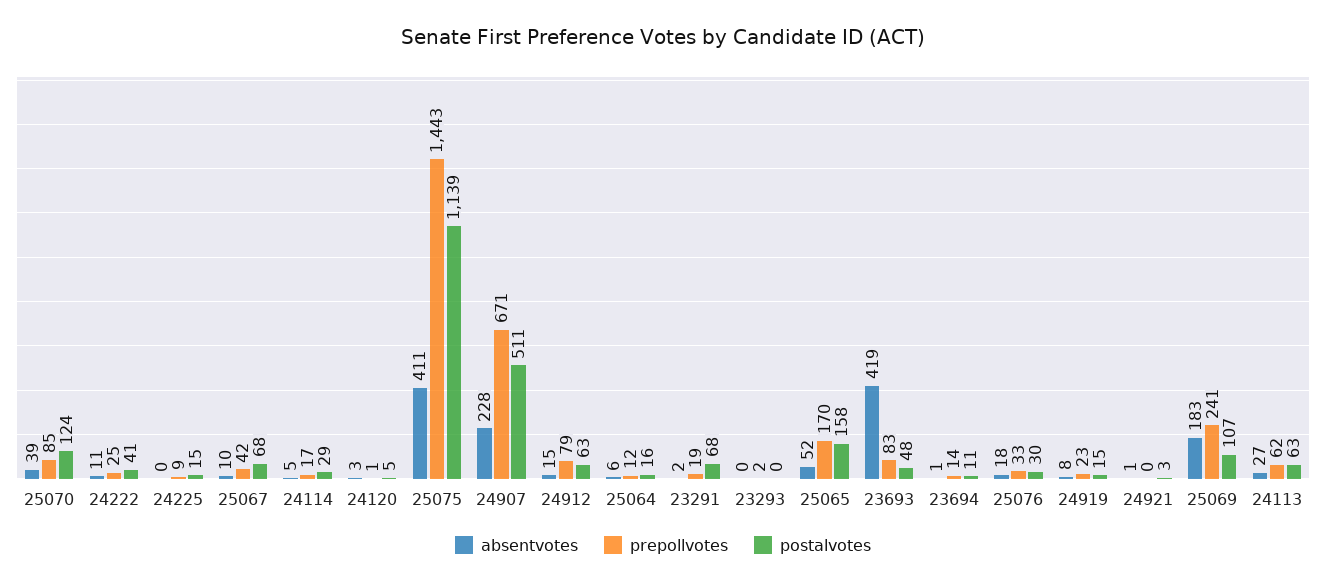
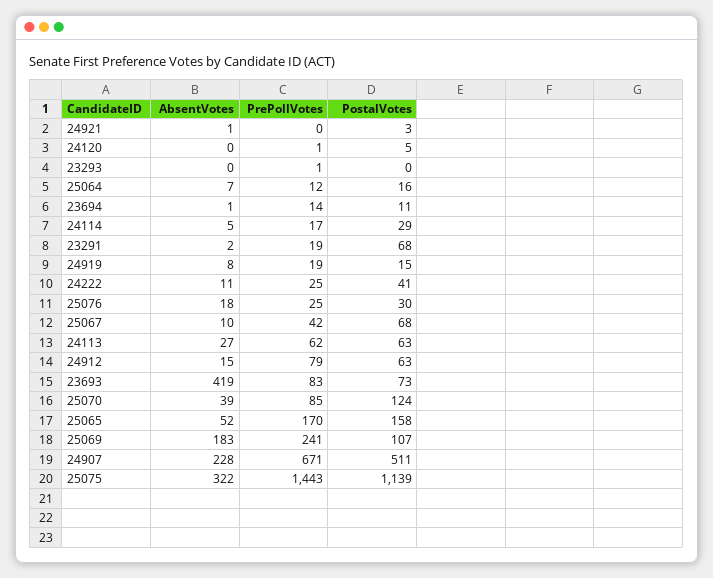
absentvotes, 24225: 0 -> none
prepollvotes, 24225: 9 -> none
postalvotes, 24225: 15 -> none
absentvotes, 24120: 3 -> 0
absentvotes, 25075: 411 -> 322
absentvotes, 25064: 6 -> 7
prepollvotes, 23293: 2 -> 1
postalvotes, 23693: 48 -> 73
prepollvotes, 25076: 33 -> 25
prepollvotes, 24919: 23 -> 19

